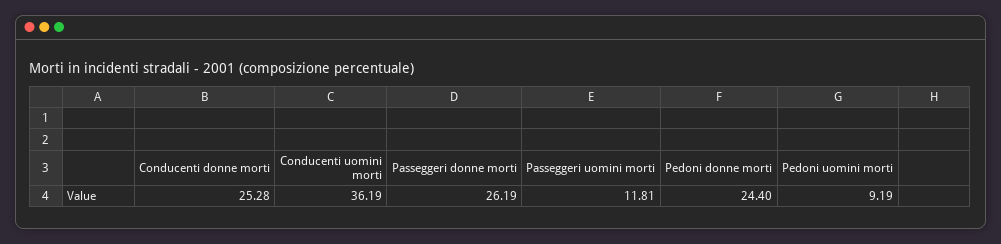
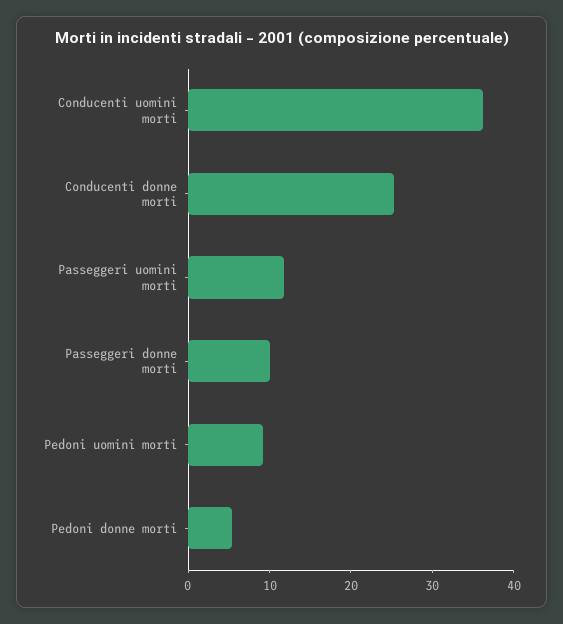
Passeggeri donne morti: 26.19 -> 10
Pedoni donne morti: 24.4 -> 6

